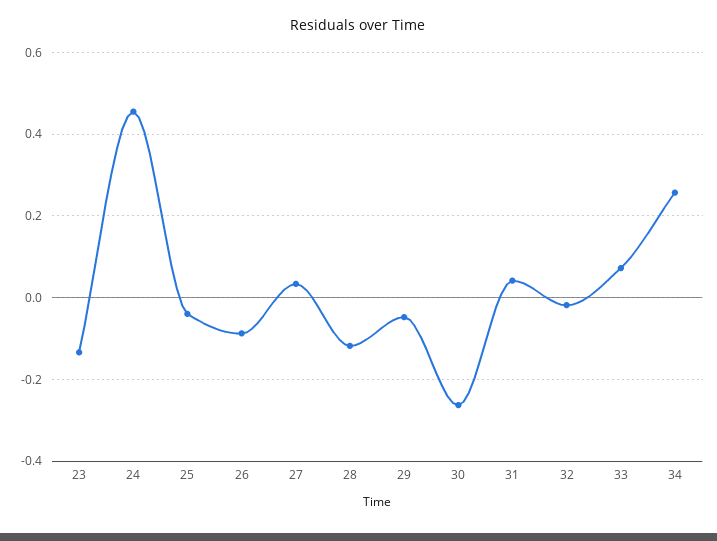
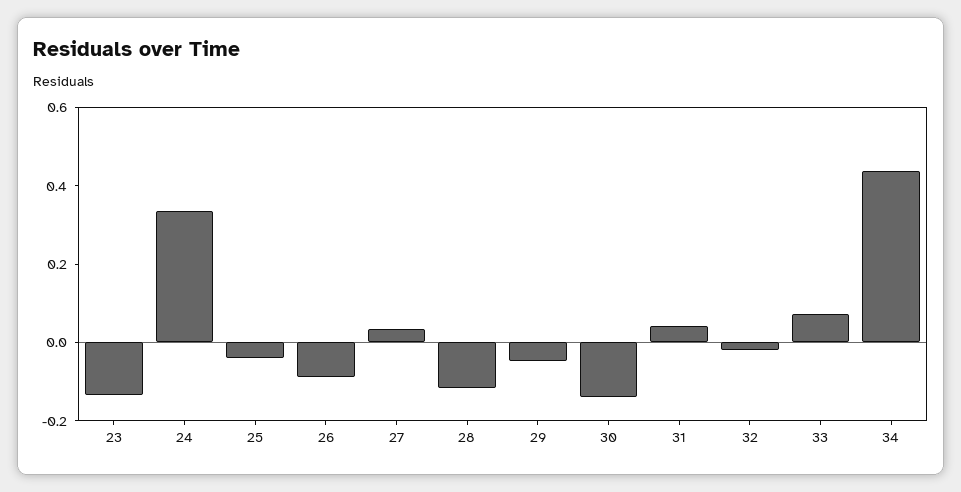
24: 0.46 -> 0.35
30: -0.26 -> -0.15
34: 0.26 -> 0.45

